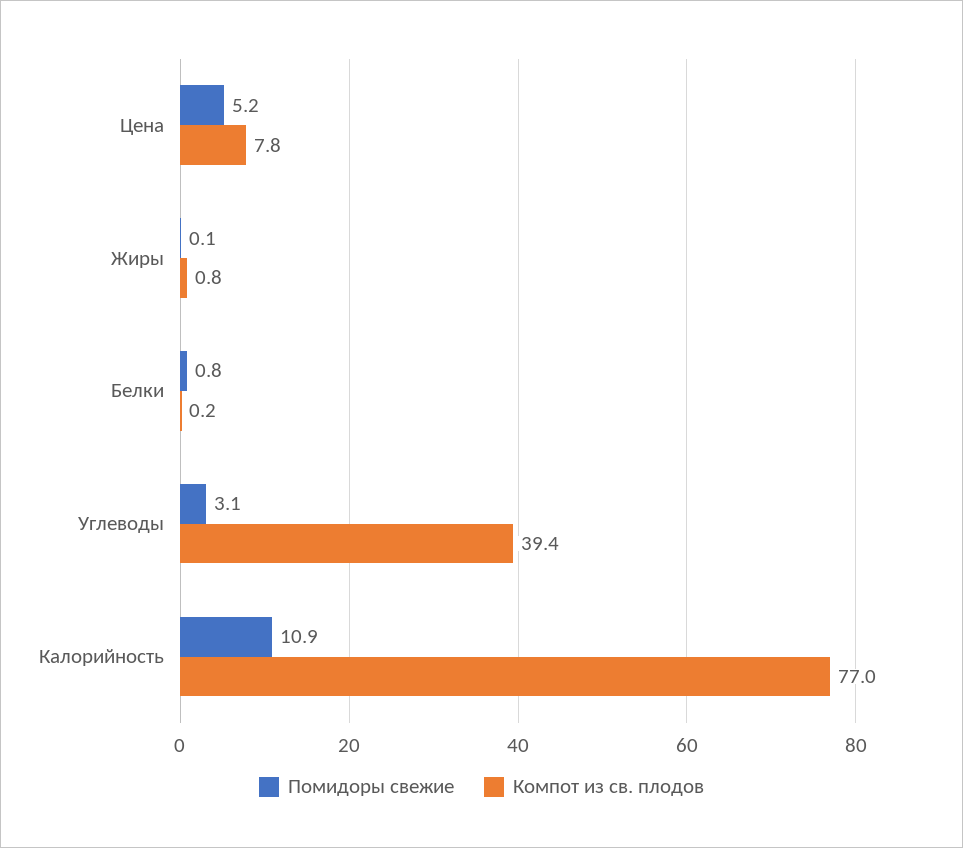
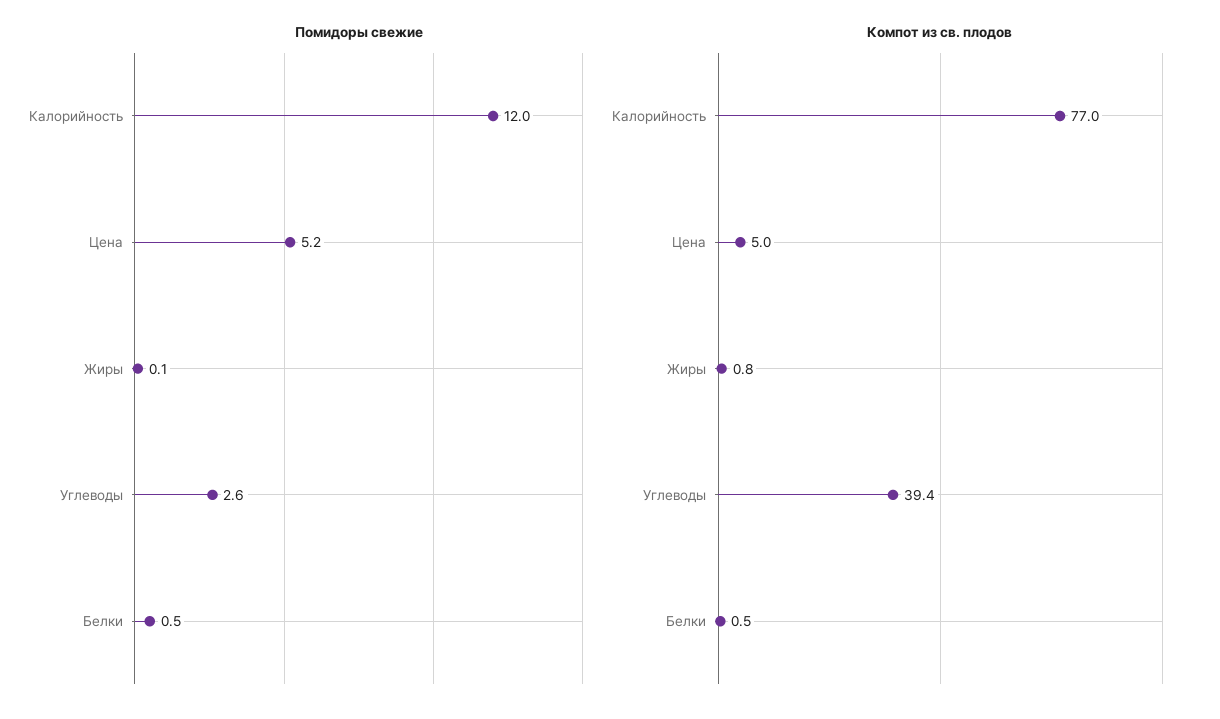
Компот из св. плодов, Цена: 7.8 -> 5
Помидоры свежие, Белки: 0.8 -> 0.5
Компот из св. плодов, Белки: 0.2 -> 0.5
Помидоры свежие, Углеводы: 3.1 -> 2.6
Помидоры свежие, Калорийность: 10.9 -> 12

